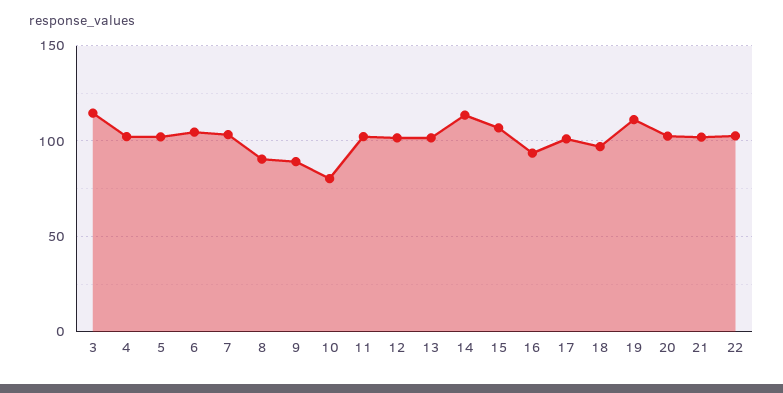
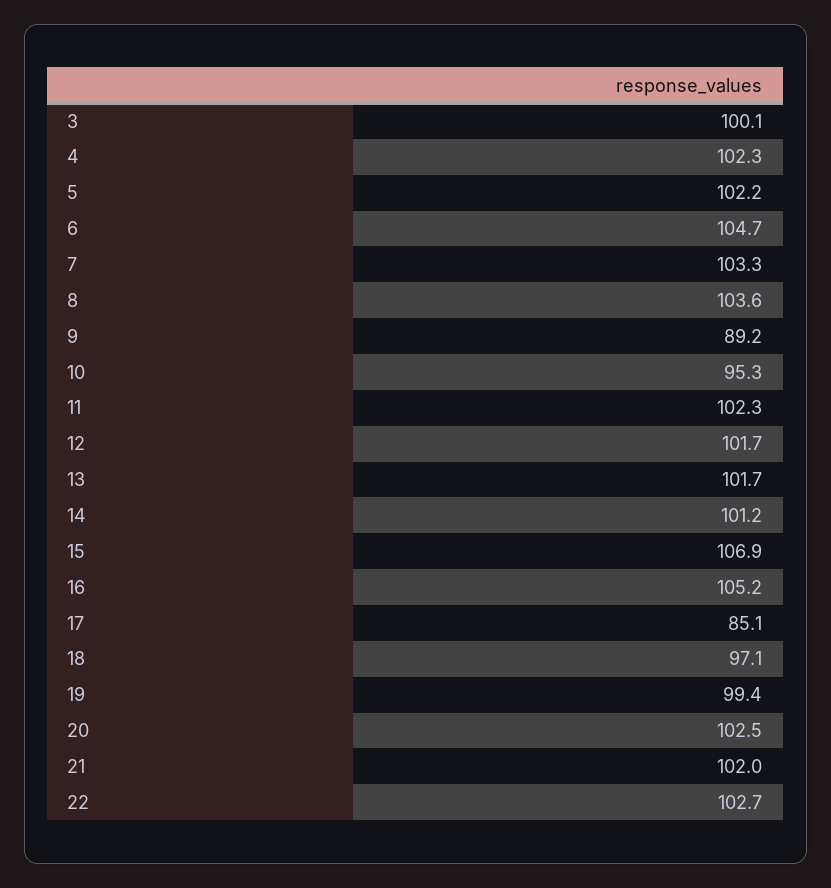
3: 115 -> 100.1
8: 90 -> 103.6
10: 80 -> 95.3
14: 115 -> 101.2
16: 95 -> 105.2
17: 100 -> 85.1
19: 110 -> 99.4

